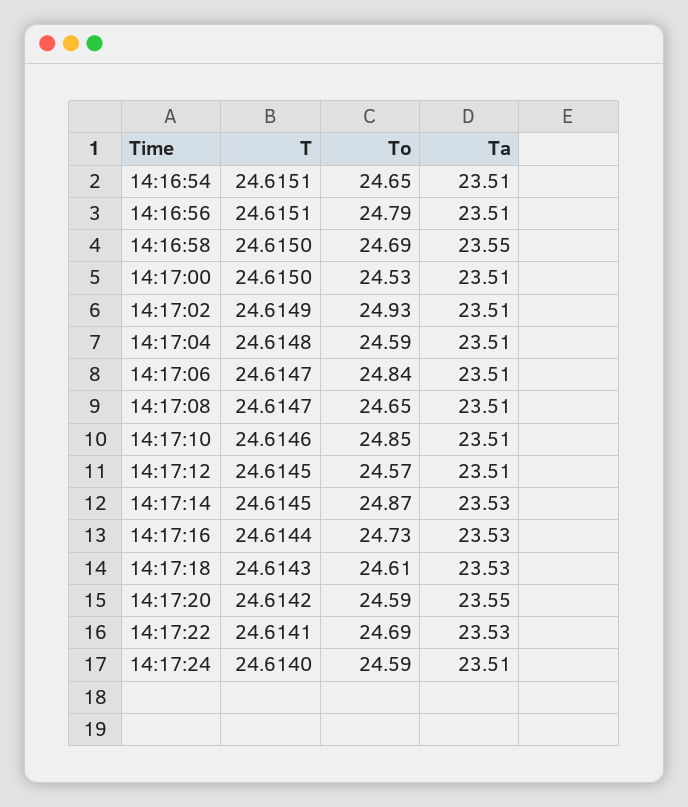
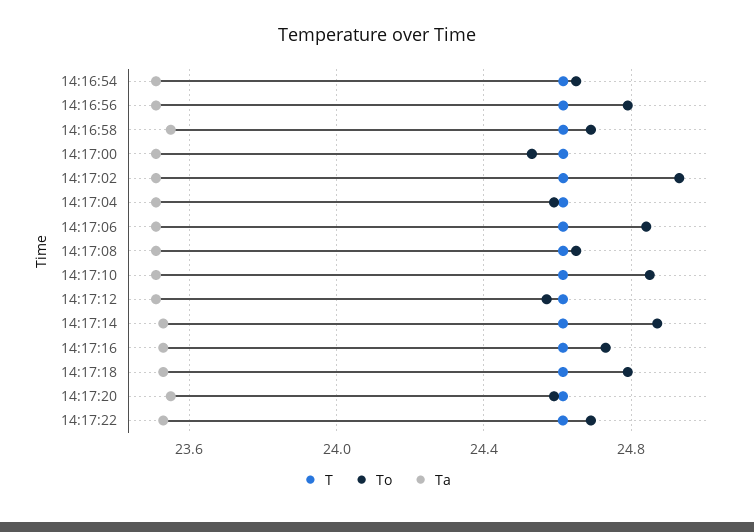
To, 14:17:18: 24.61 -> 24.8
T, 14:17:24: 24.614 -> none
To, 14:17:24: 24.59 -> none
Ta, 14:17:24: 23.51 -> none

